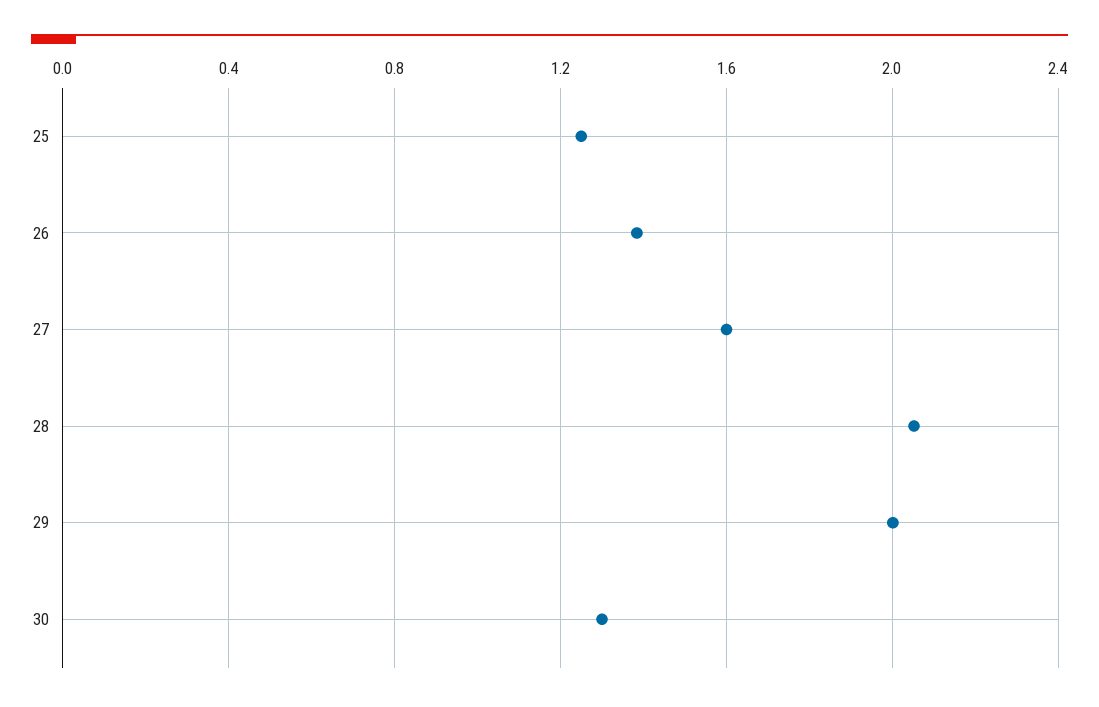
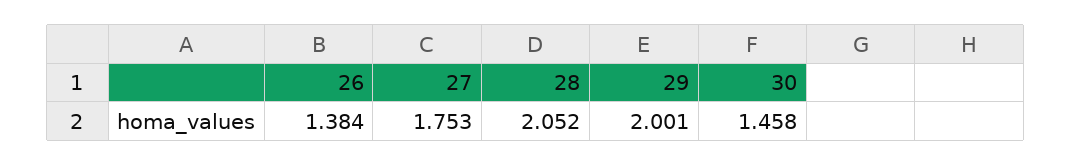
25: 1.25 -> none
27: 1.6 -> 1.753
30: 1.3 -> 1.458

